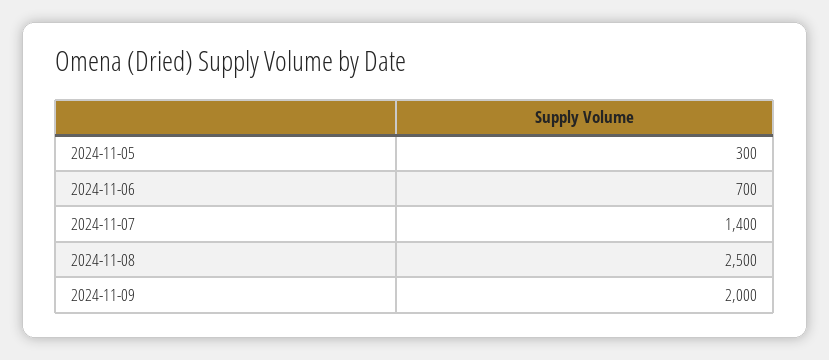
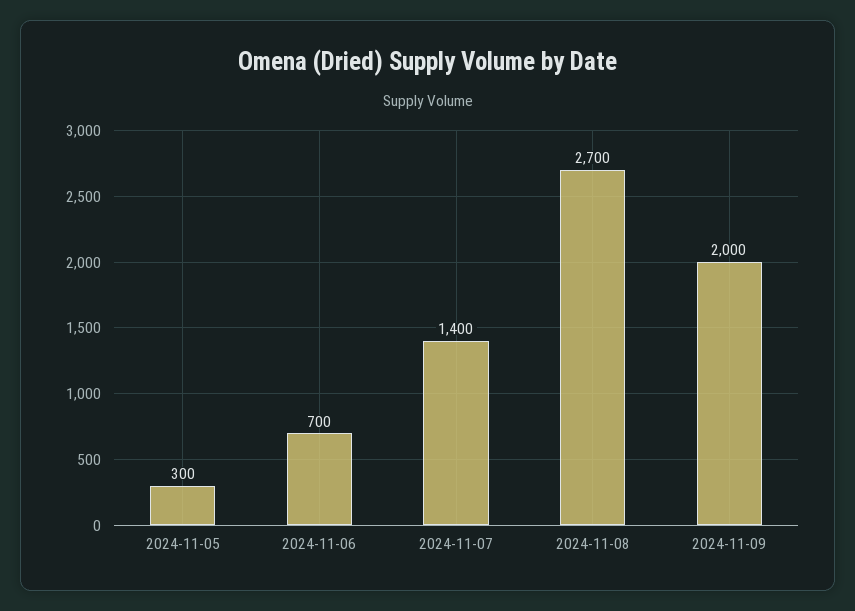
2024-11-08: 2500 -> 2700

